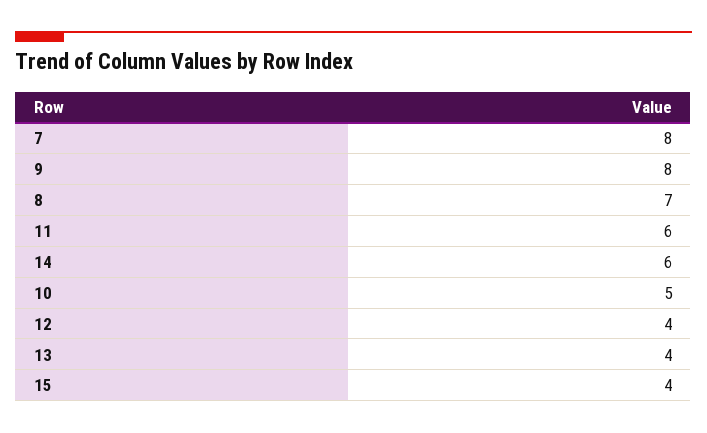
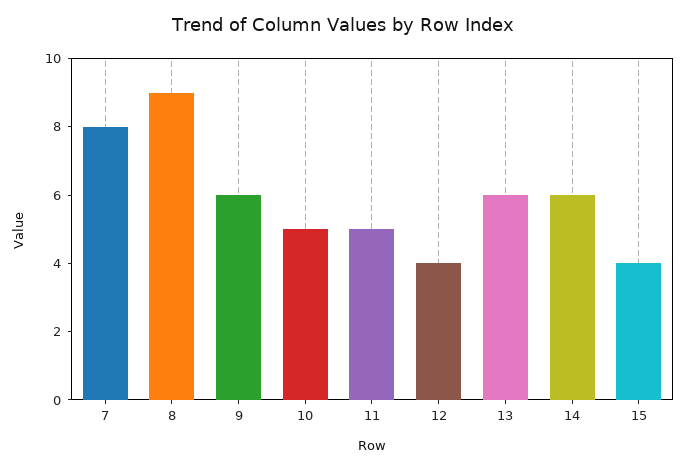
9: 8 -> 6
8: 7 -> 9
11: 6 -> 5
13: 4 -> 6

